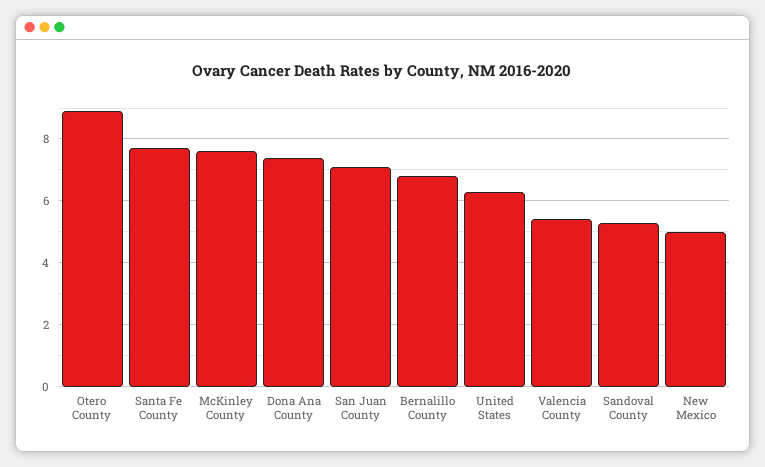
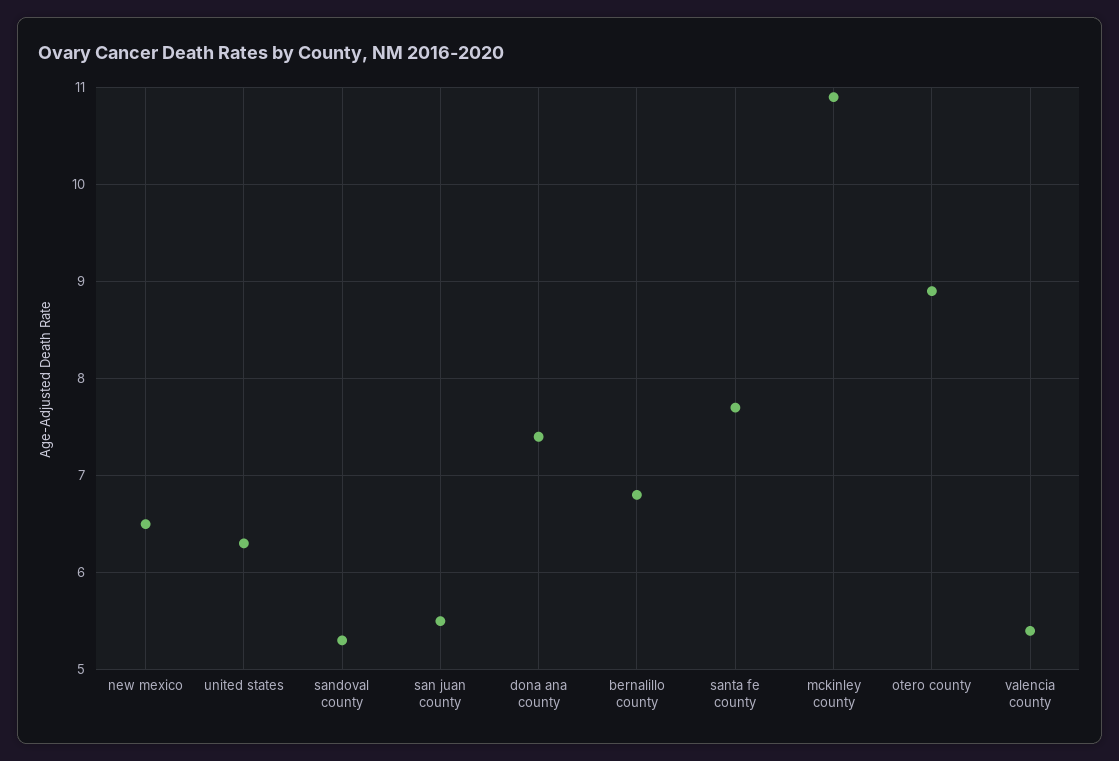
McKinley County: 7.5 -> 10.9
San Juan County: 7 -> 5.5
New Mexico: 5 -> 6.5

